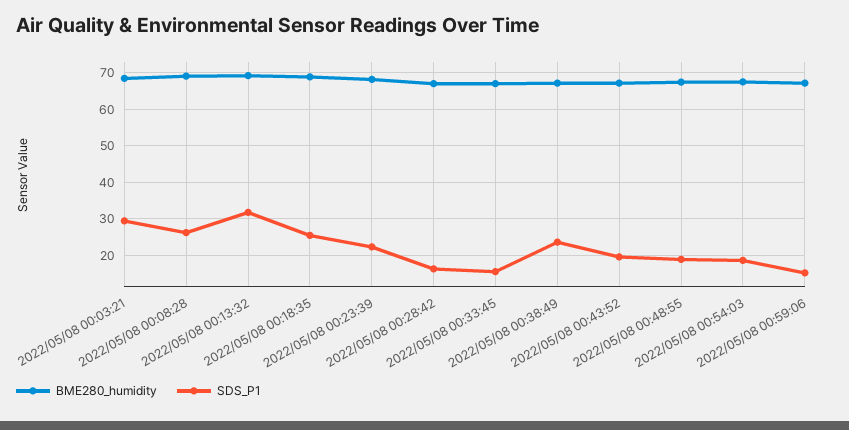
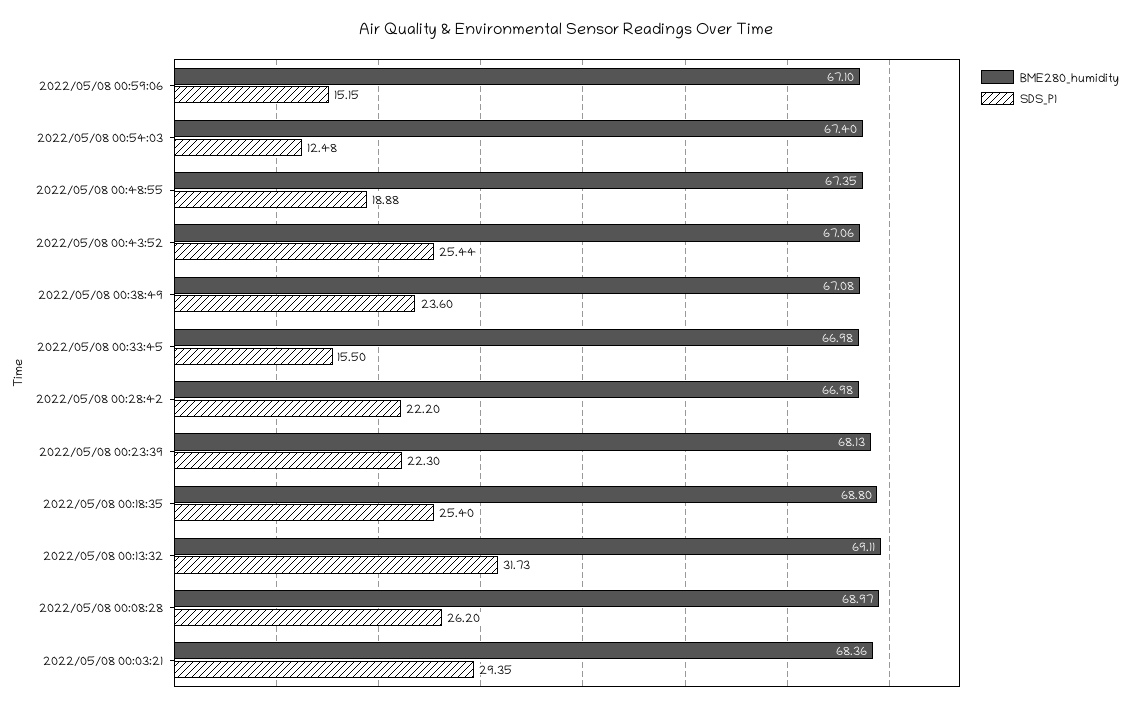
SDS_P1, 2022/05/08 00:28:42: 16 -> 22.2
SDS_P1, 2022/05/08 00:43:52: 20 -> 25.44
SDS_P1, 2022/05/08 00:54:03: 18 -> 12.48

